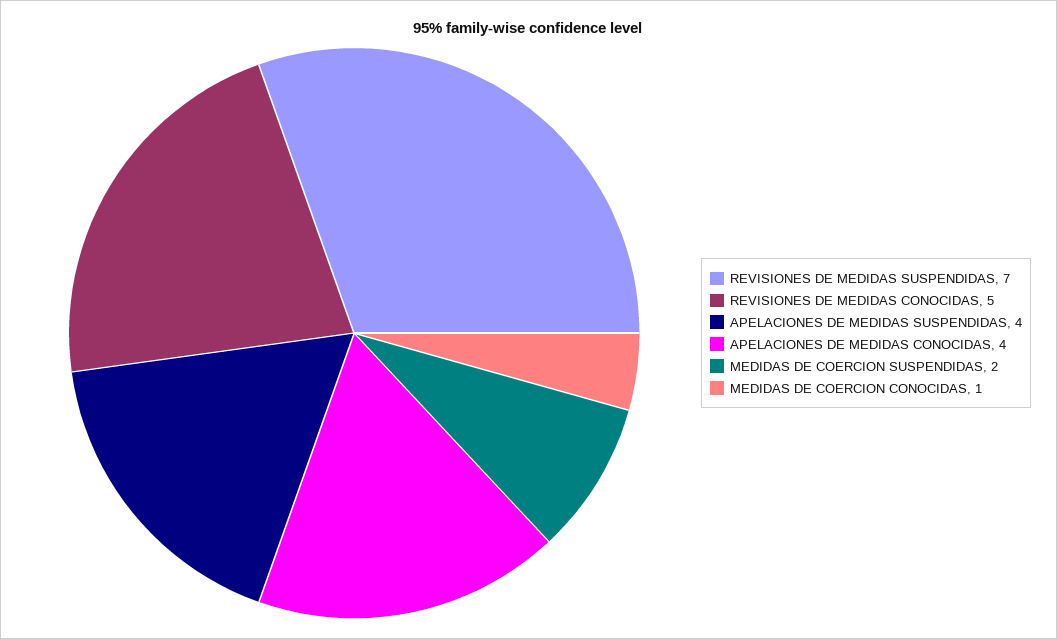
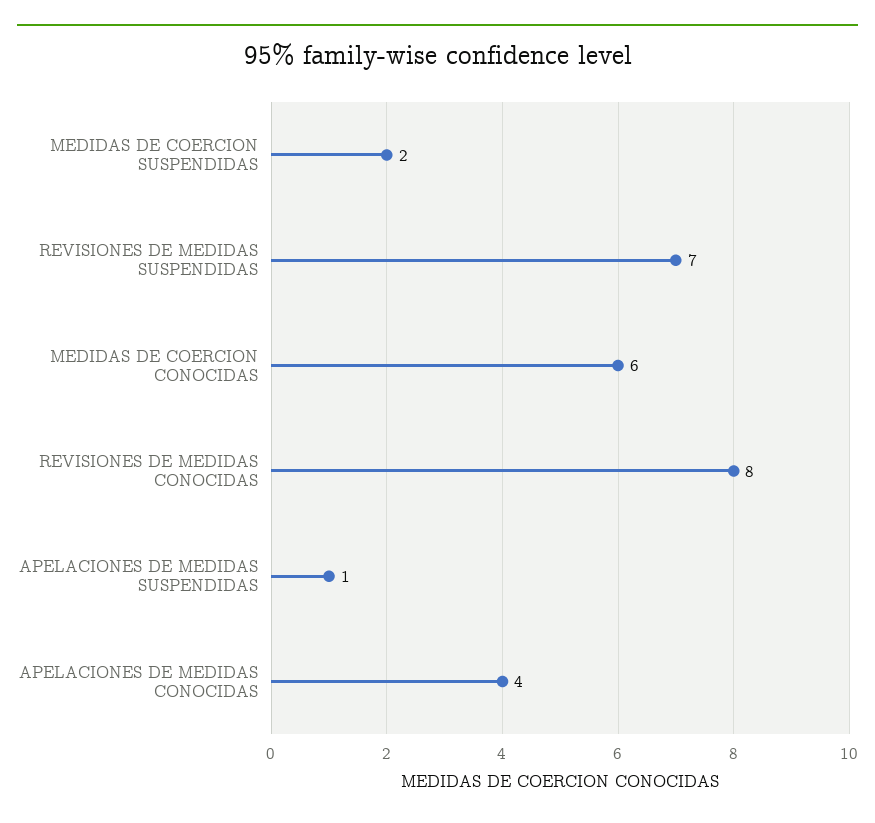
REVISIONES DE MEDIDAS CONOCIDAS: 5 -> 8
APELACIONES DE MEDIDAS SUSPENDIDAS: 4 -> 1
MEDIDAS DE COERCION CONOCIDAS: 1 -> 6

